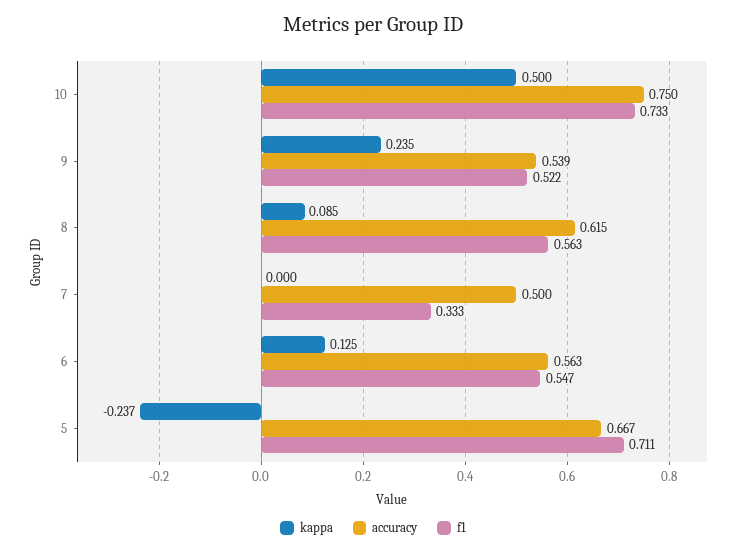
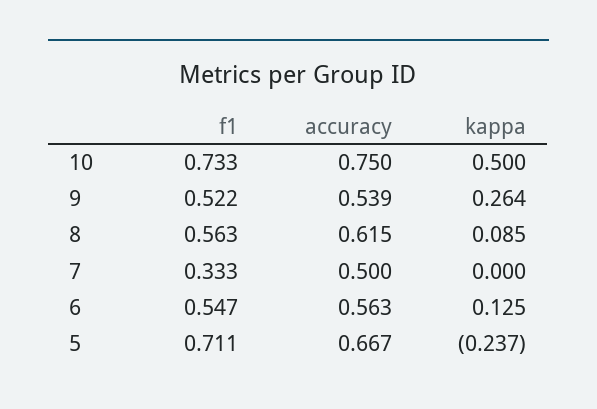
kappa, 9: 0.235 -> 0.264

